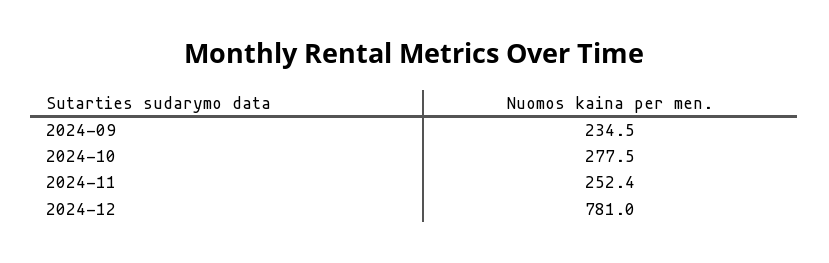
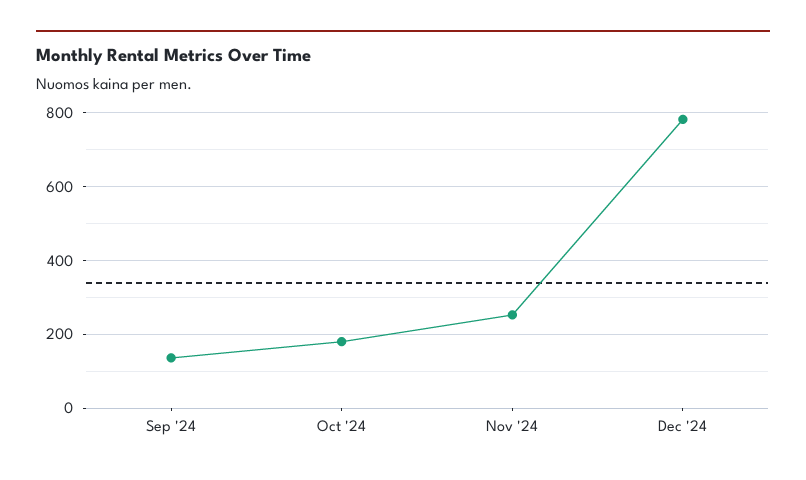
2024-09: 234.5 -> 140
2024-10: 277.5 -> 180

